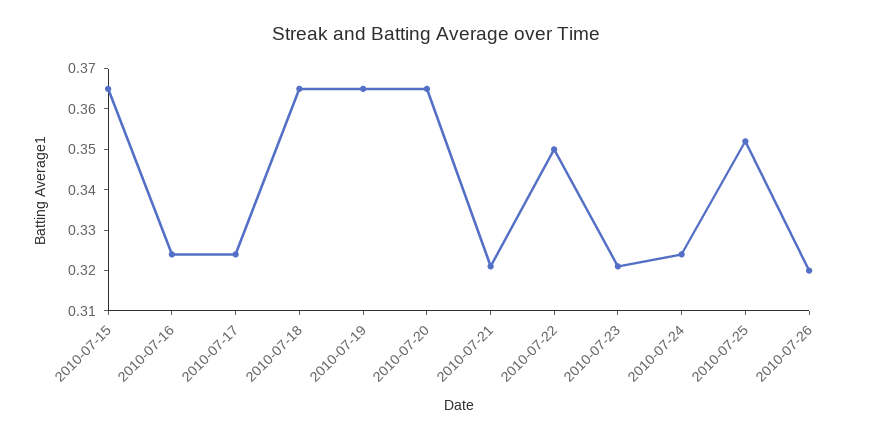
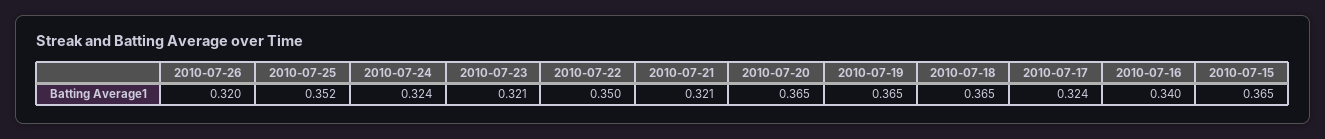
2010-07-16: 0.325 -> 0.34

